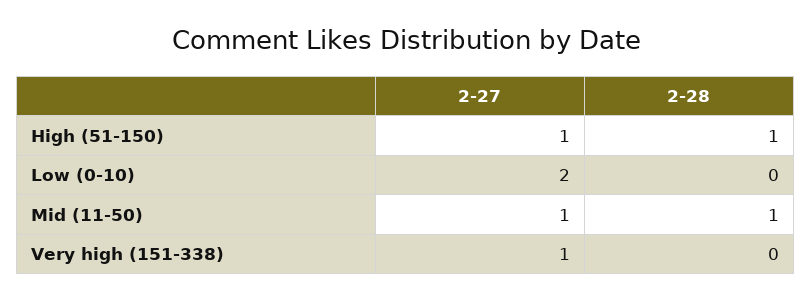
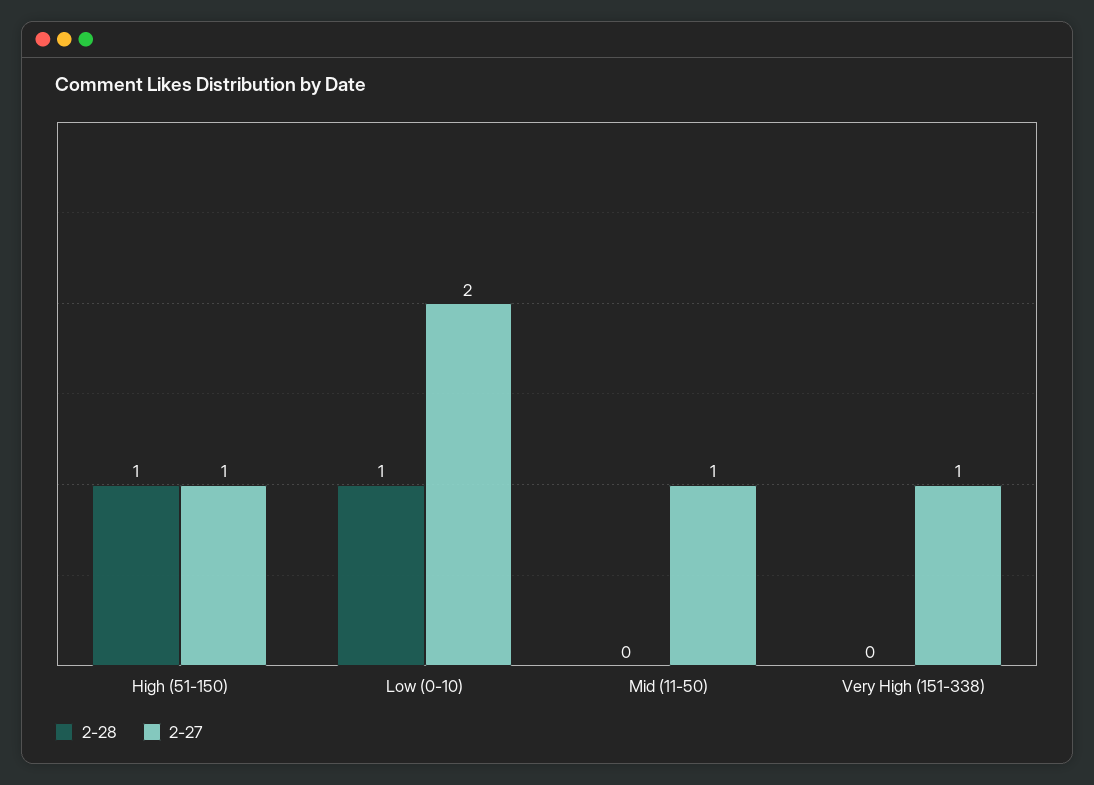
2-28, Low (0-10): 0 -> 1
2-28, Mid (11-50): 1 -> 0

